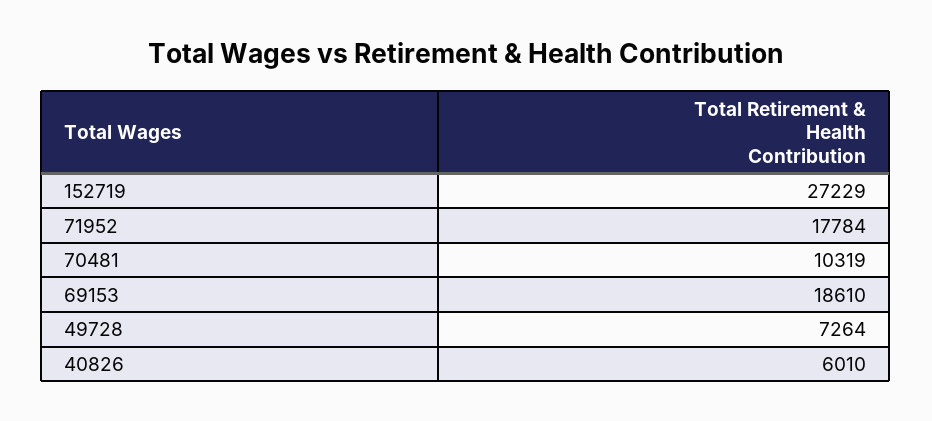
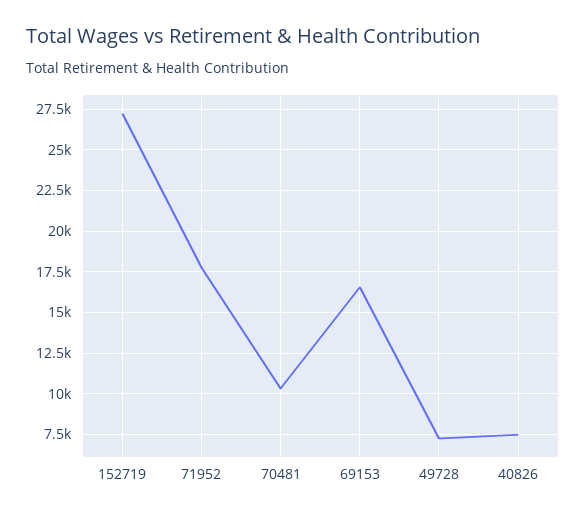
69153: 18610 -> 16500
40826: 6010 -> 7500

